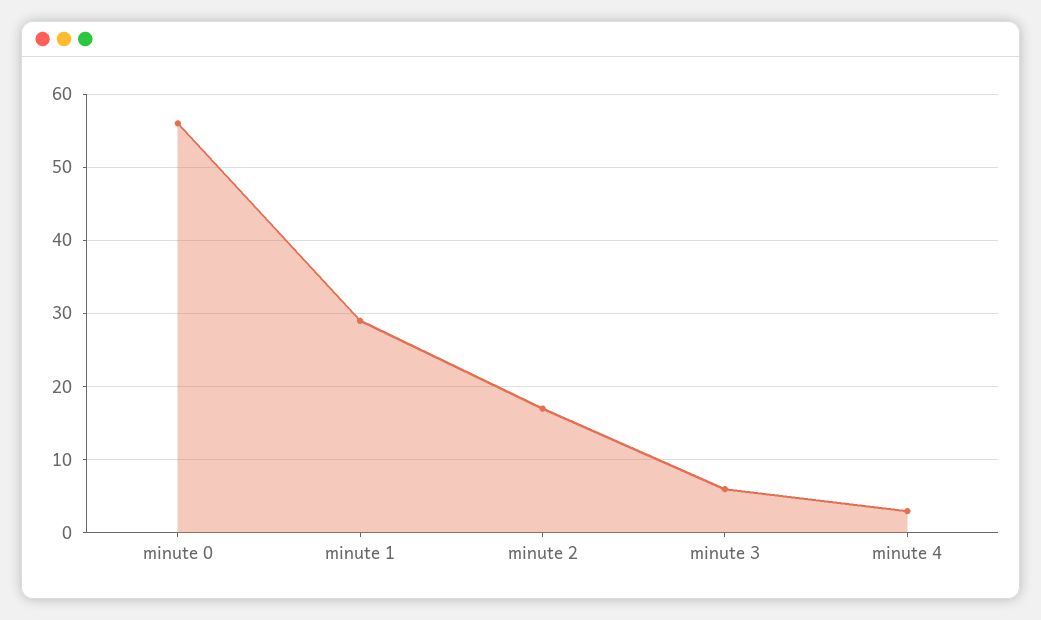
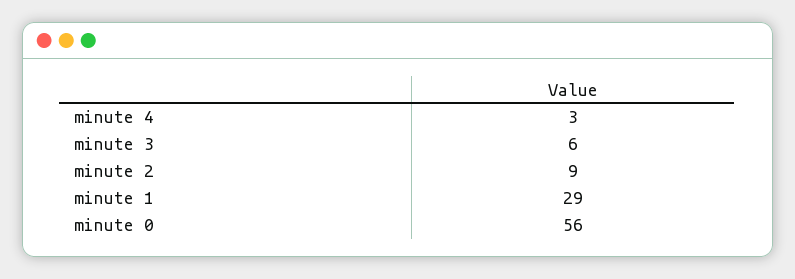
minute 2: 17 -> 9

